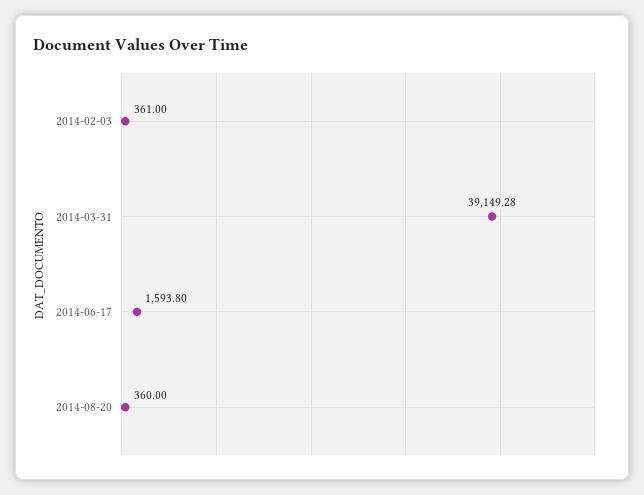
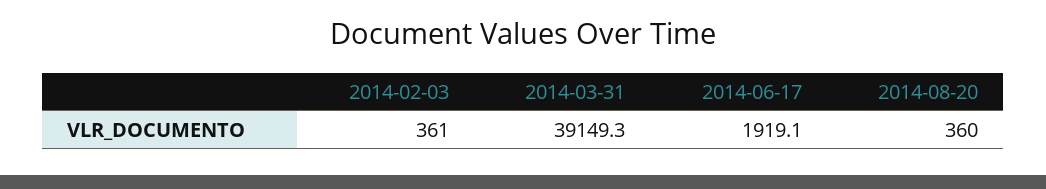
2014-06-17: 1593.8 -> 1919.1

